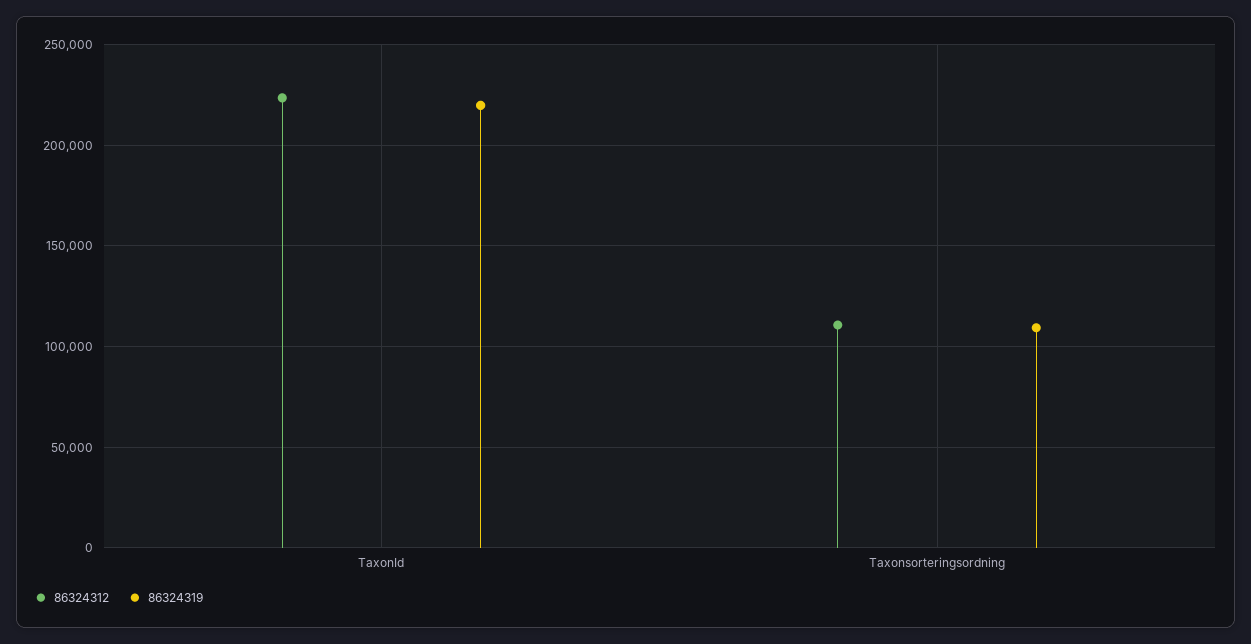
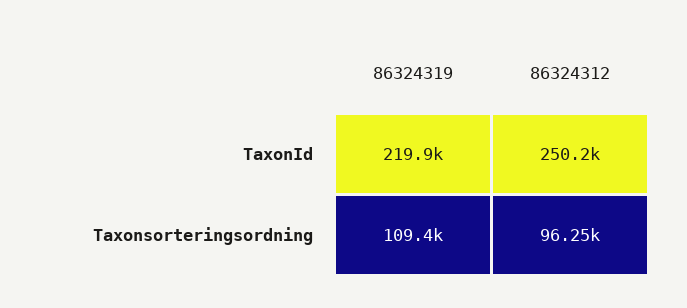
86324312, TaxonId: 225000 -> 250200
86324312, Taxonsorteringsordning: 110000 -> 96250

